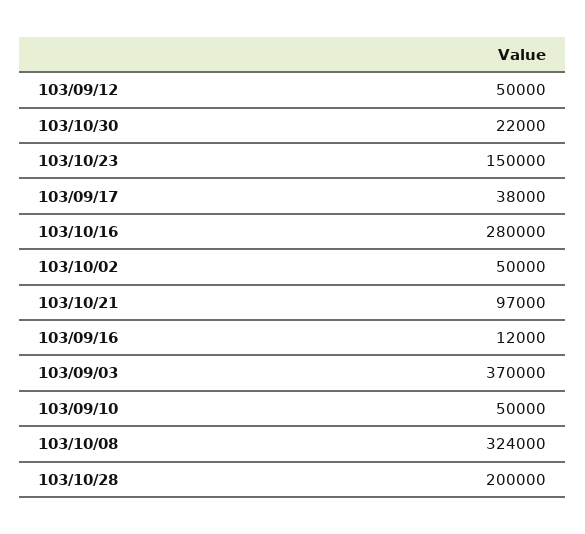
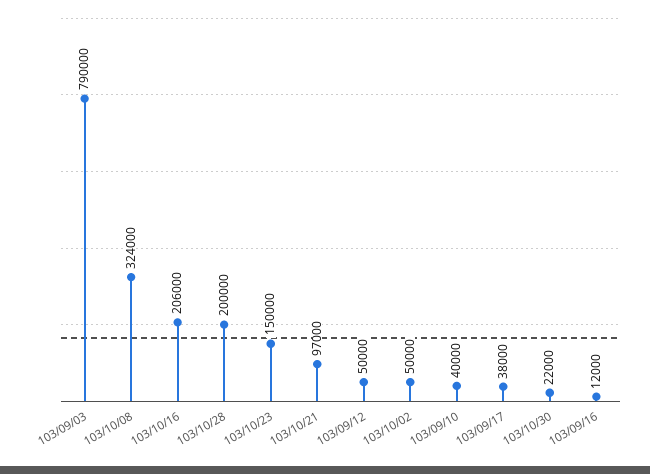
103/10/16: 280000 -> 206000
103/09/03: 370000 -> 790000
103/09/10: 50000 -> 40000

